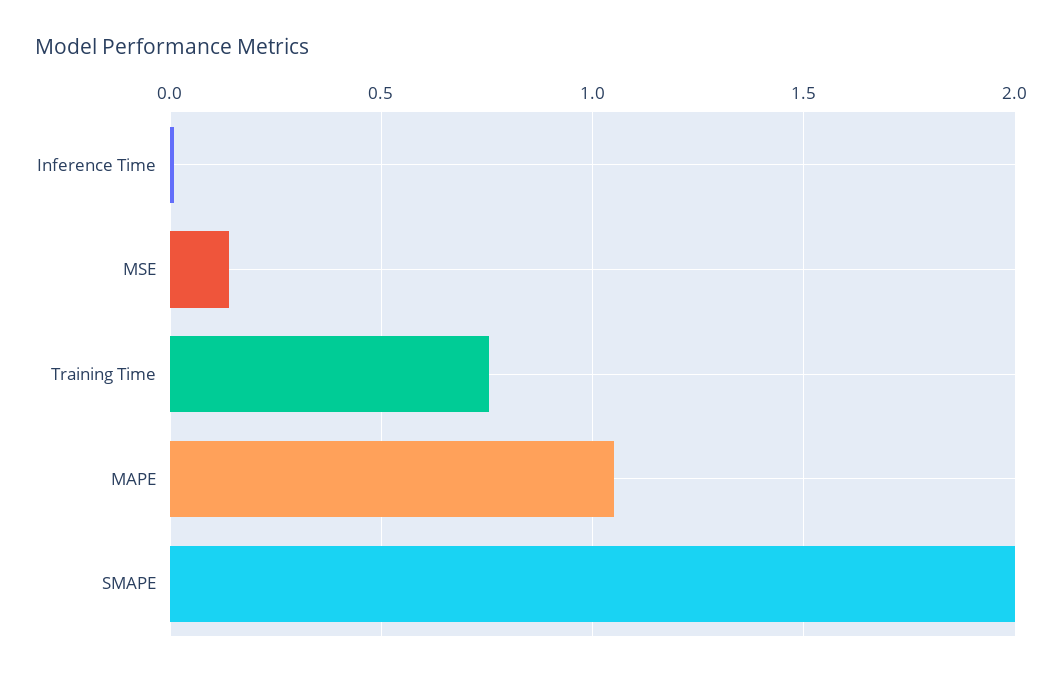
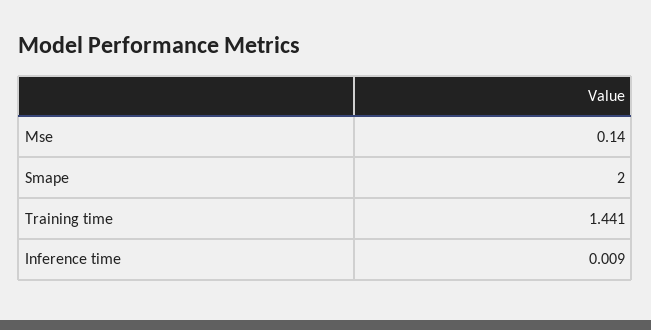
Training Time: 0.75 -> 1.441
MAPE: 1.05 -> none

